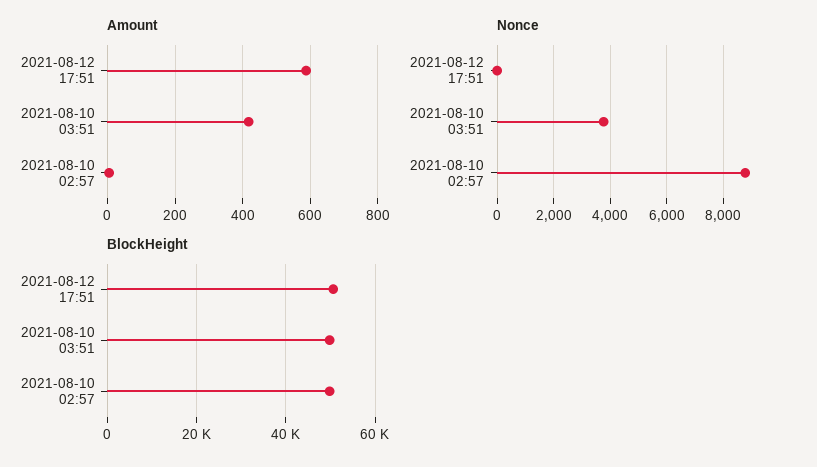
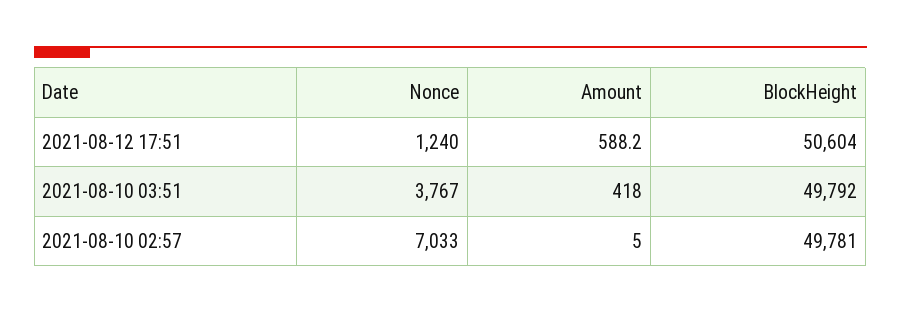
Nonce, 2021-08-12 17:51: 0 -> 1240
Nonce, 2021-08-10 02:57: 8750 -> 7033

